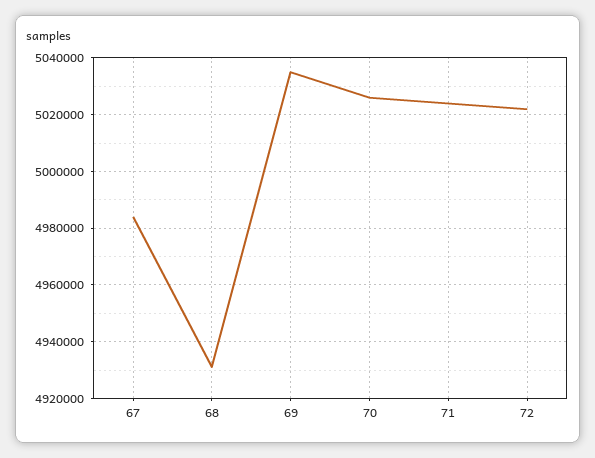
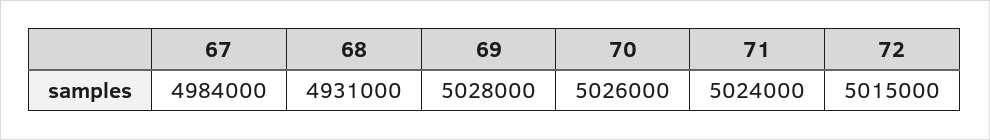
69: 5035000 -> 5028000
72: 5022500 -> 5015000

